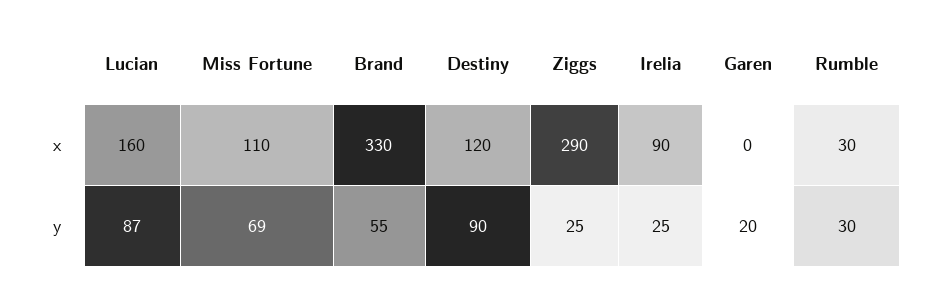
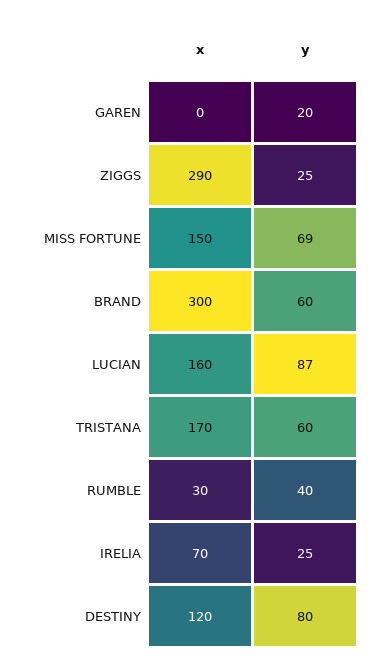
Miss Fortune, x: 110 -> 150
Brand, x: 330 -> 300
Irelia, x: 90 -> 70
Brand, y: 55 -> 60
Destiny, y: 90 -> 80
Rumble, y: 30 -> 40
TRISTANA, x: none -> 170
TRISTANA, y: none -> 60

